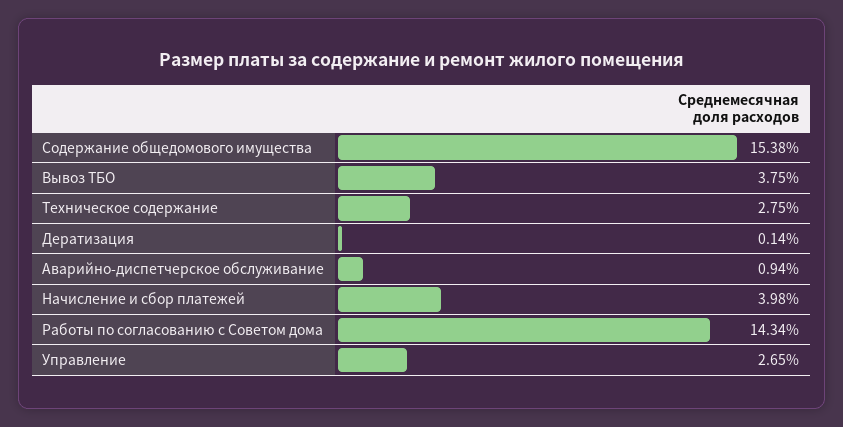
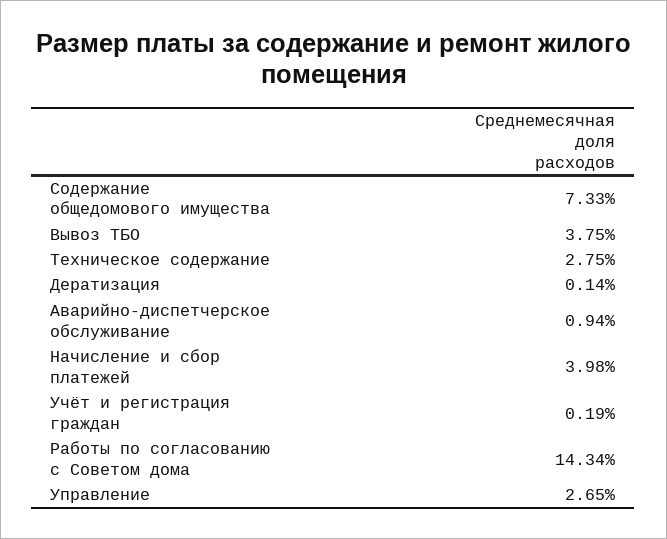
Содержание общедомового имущества: 15.38 -> 7.33
Учёт и регистрация граждан: none -> 0.19

